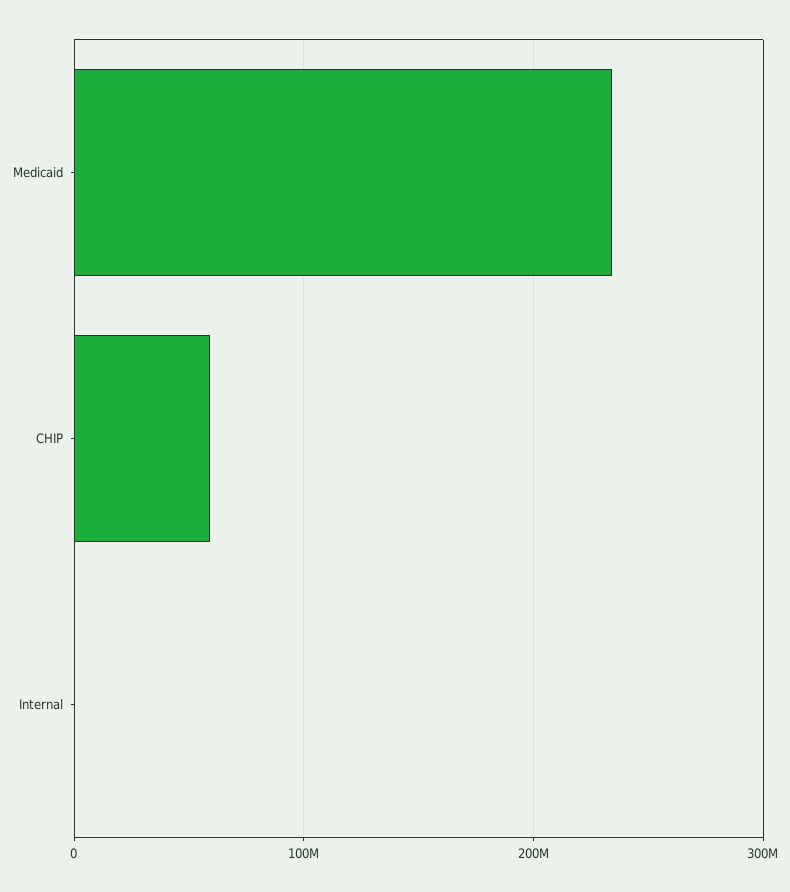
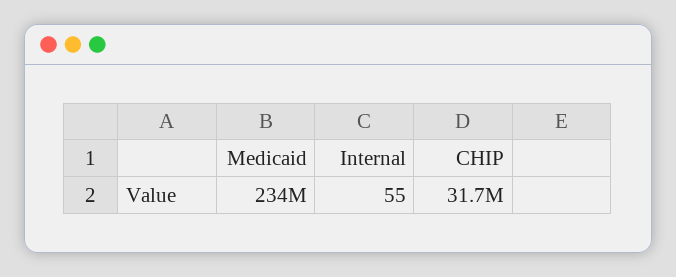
CHIP: 60000000 -> 31700000

